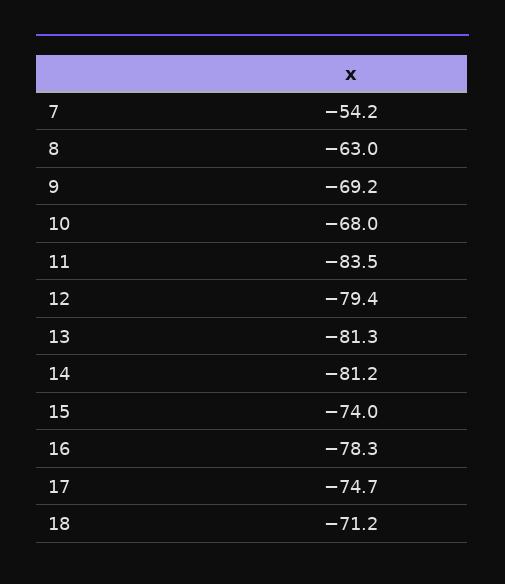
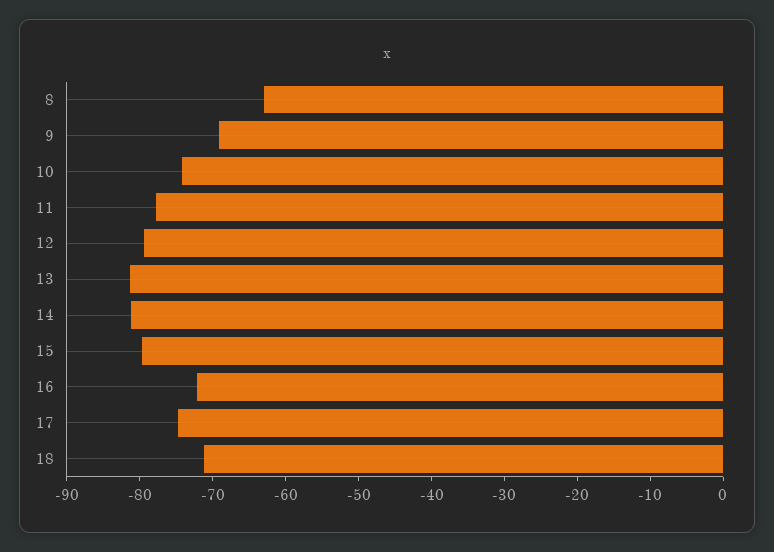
7: -54.2 -> none
10: -68 -> -74
11: -83.5 -> -78
15: -74 -> -80
16: -78.3 -> -72

